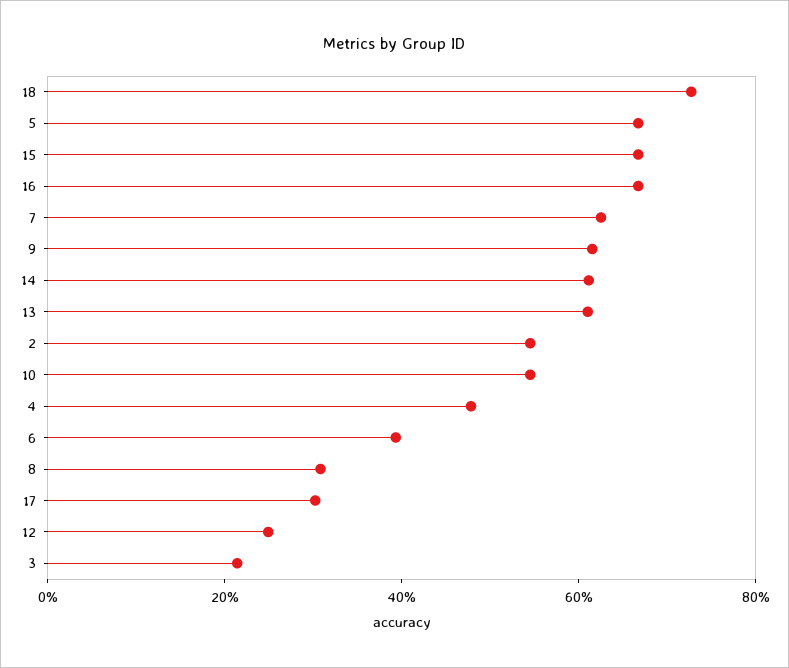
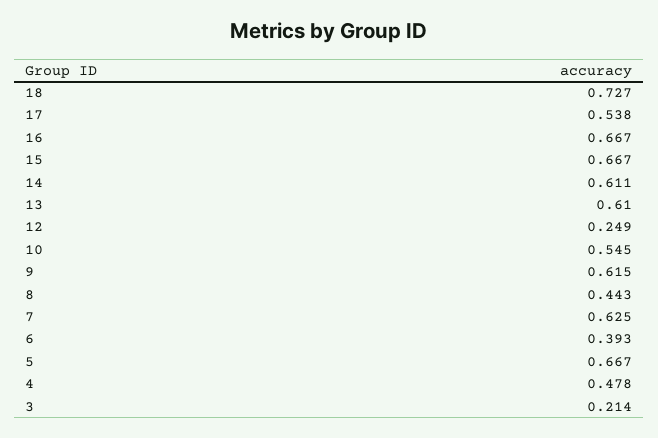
2: 0.55 -> none
8: 0.3 -> 0.443
17: 0.3 -> 0.538

